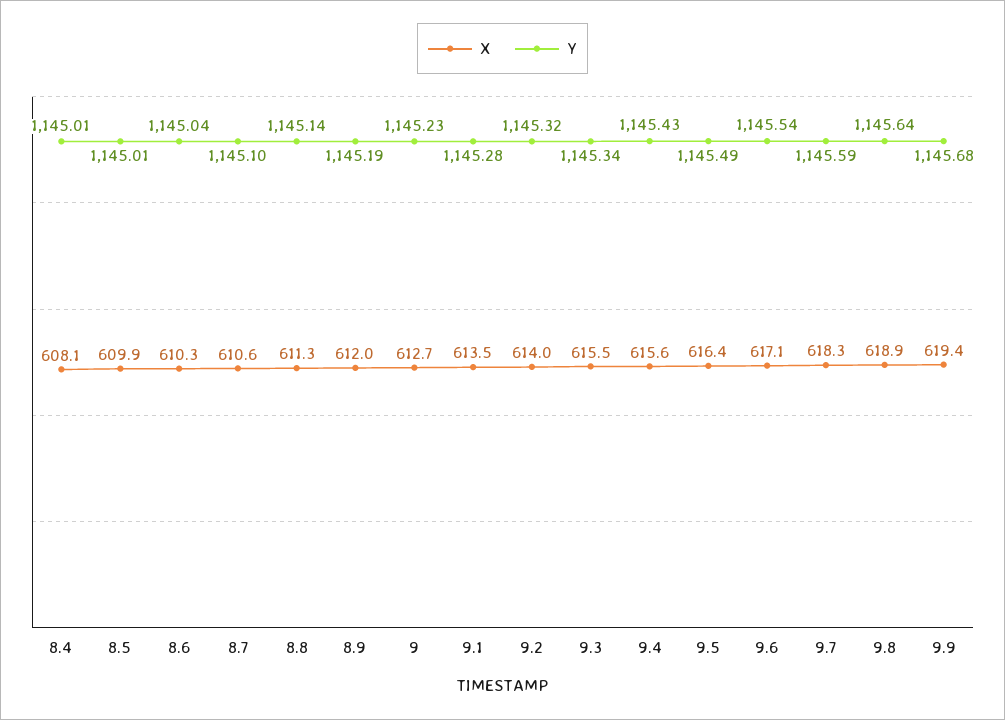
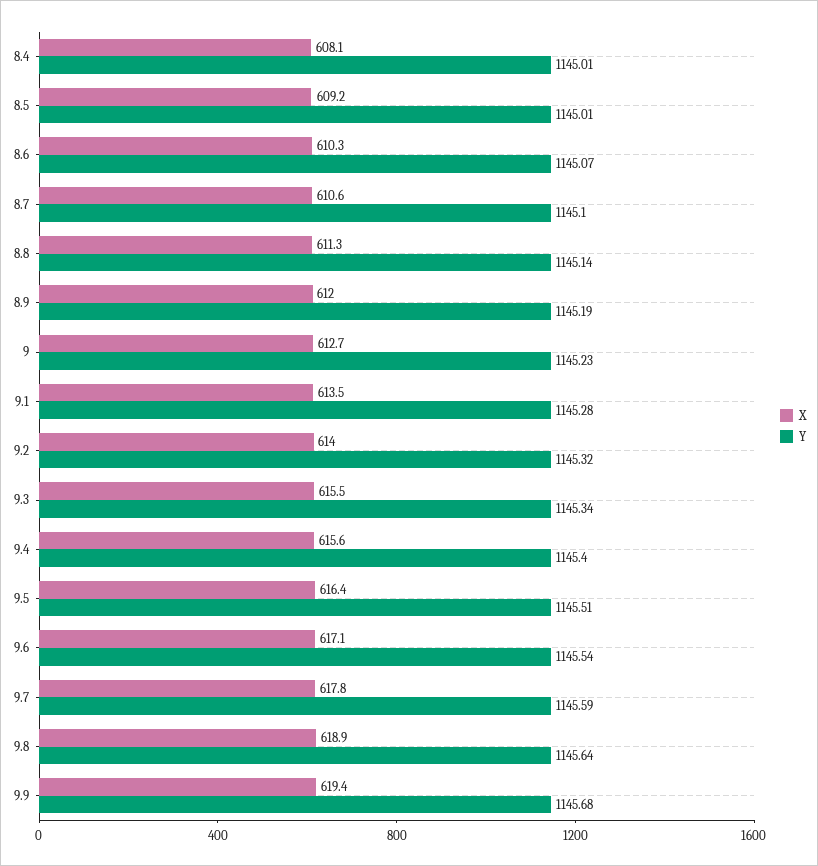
X, 8.5: 609.9 -> 609.2
Y, 8.6: 1145.04 -> 1145.07
Y, 9.4: 1145.43 -> 1145.4
Y, 9.5: 1145.49 -> 1145.51
X, 9.7: 618.3 -> 617.8

